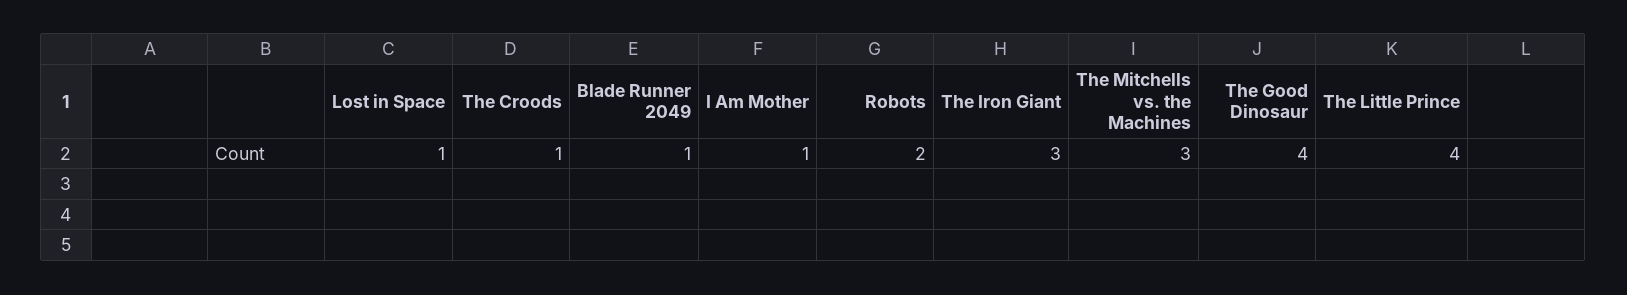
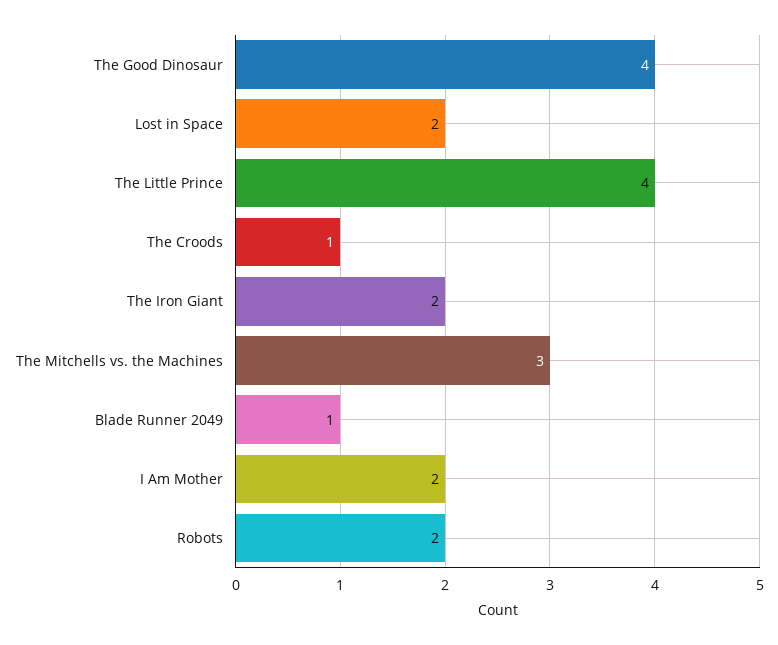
Lost in Space: 1 -> 2
I Am Mother: 1 -> 2
The Iron Giant: 3 -> 2

